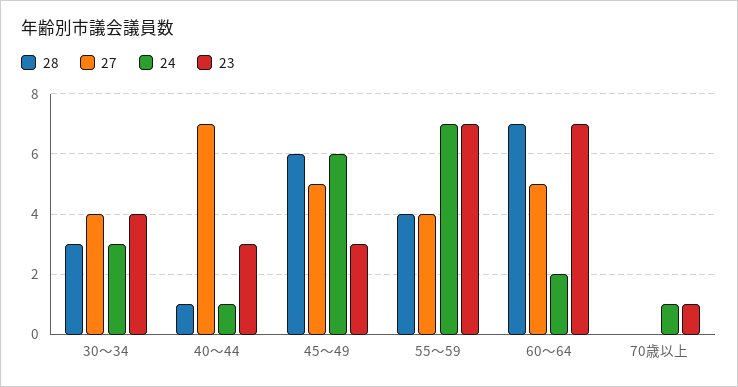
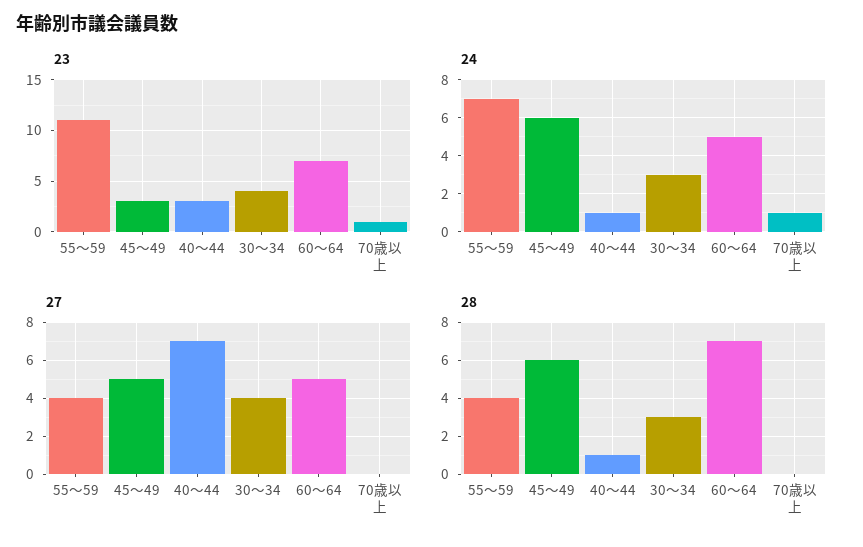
23, 55～59: 7 -> 11
24, 60～64: 2 -> 5

